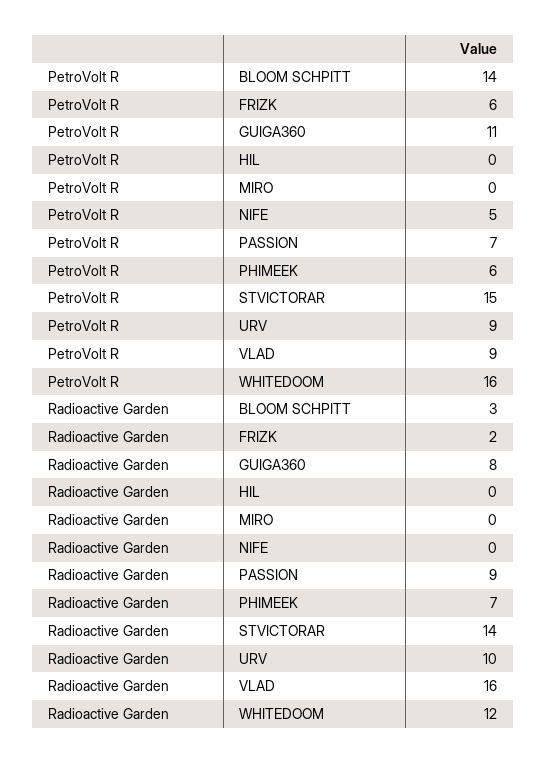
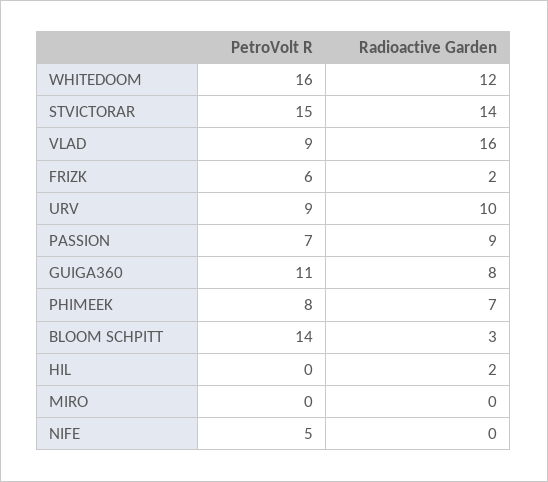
PetroVolt R, PHIMEEK: 6 -> 8
Radioactive Garden, HIL: 0 -> 2

